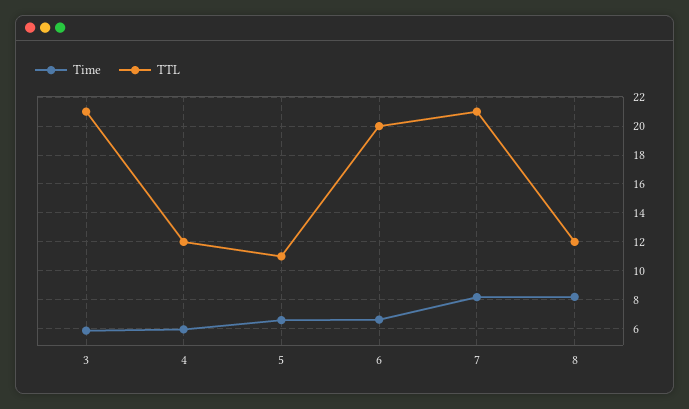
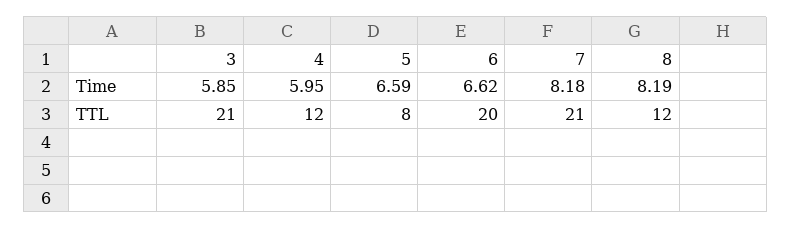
TTL, 5: 11 -> 8

